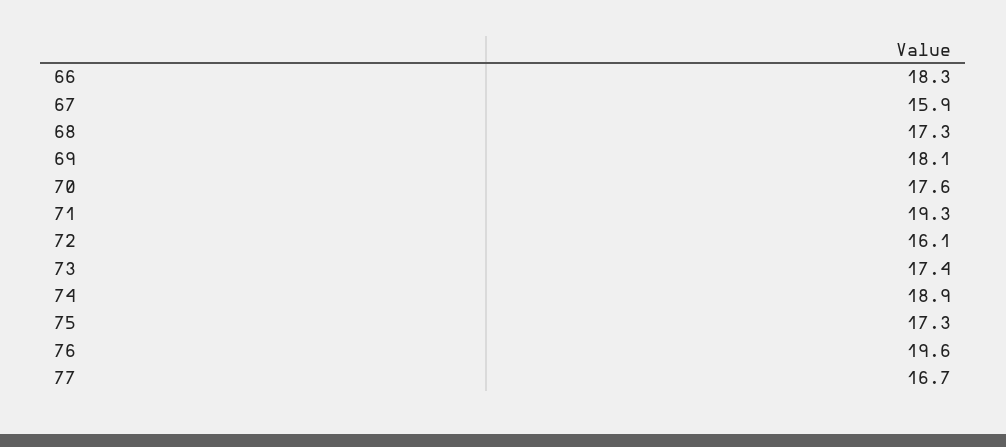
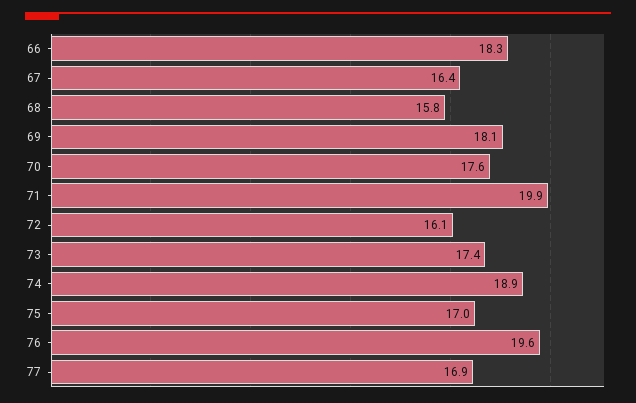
67: 15.9 -> 16.4
68: 17.3 -> 15.8
71: 19.3 -> 19.9
75: 17.3 -> 17
77: 16.7 -> 16.9

